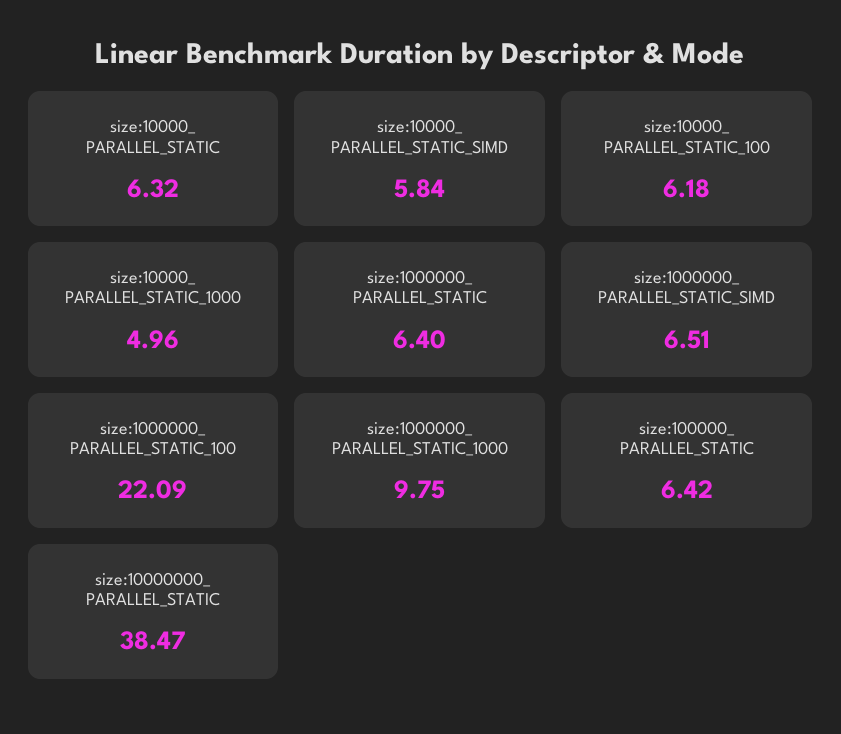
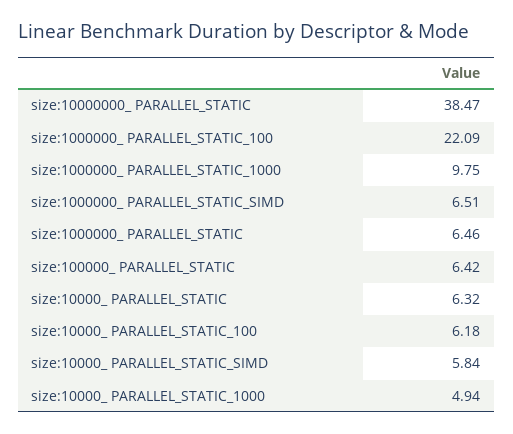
size:10000_ PARALLEL_STATIC_1000: 4.96 -> 4.94
size:1000000_ PARALLEL_STATIC: 6.4 -> 6.46

